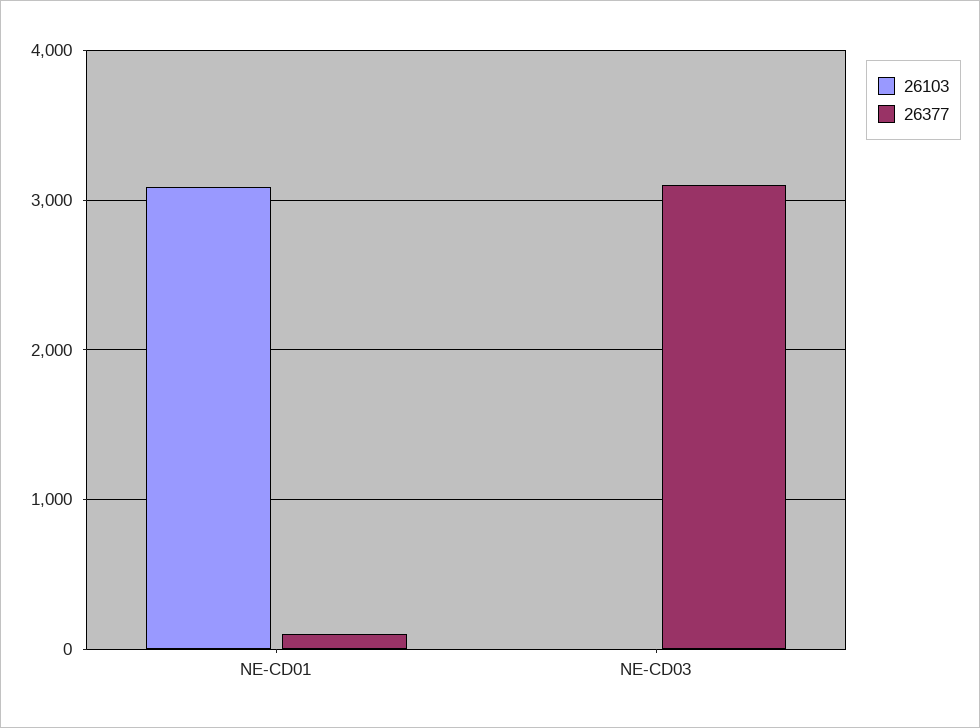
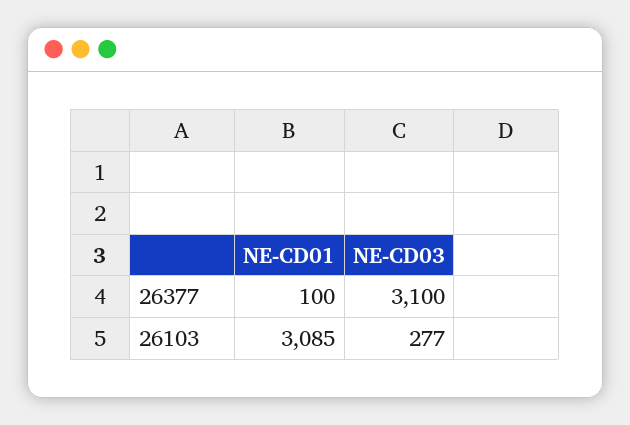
26103, NE-CD03: 0 -> 277

